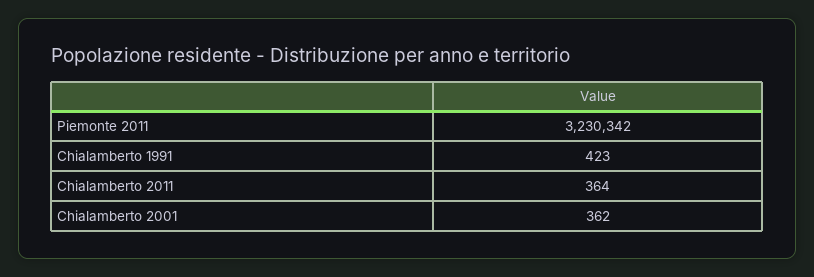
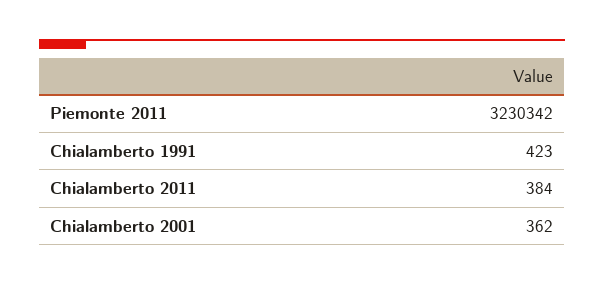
Chialamberto 2011: 364 -> 384

